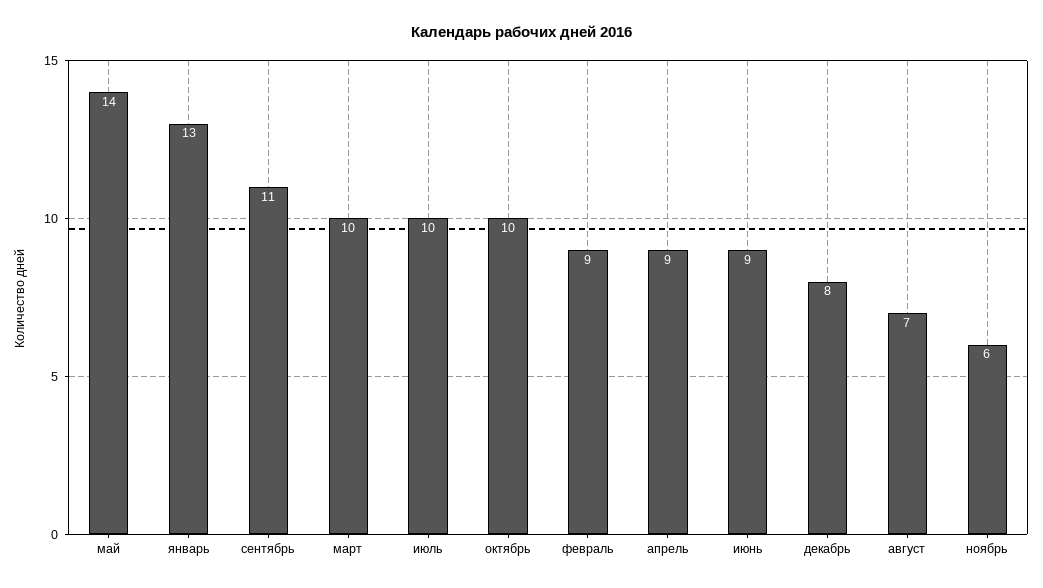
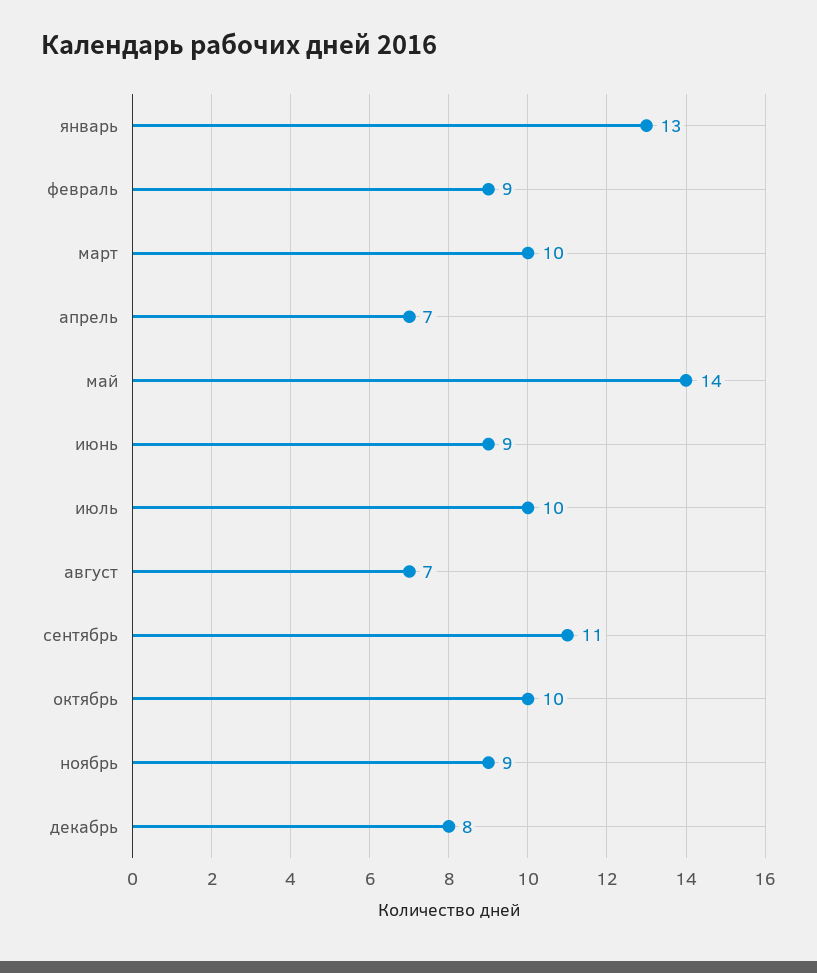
апрель: 9 -> 7
ноябрь: 6 -> 9

